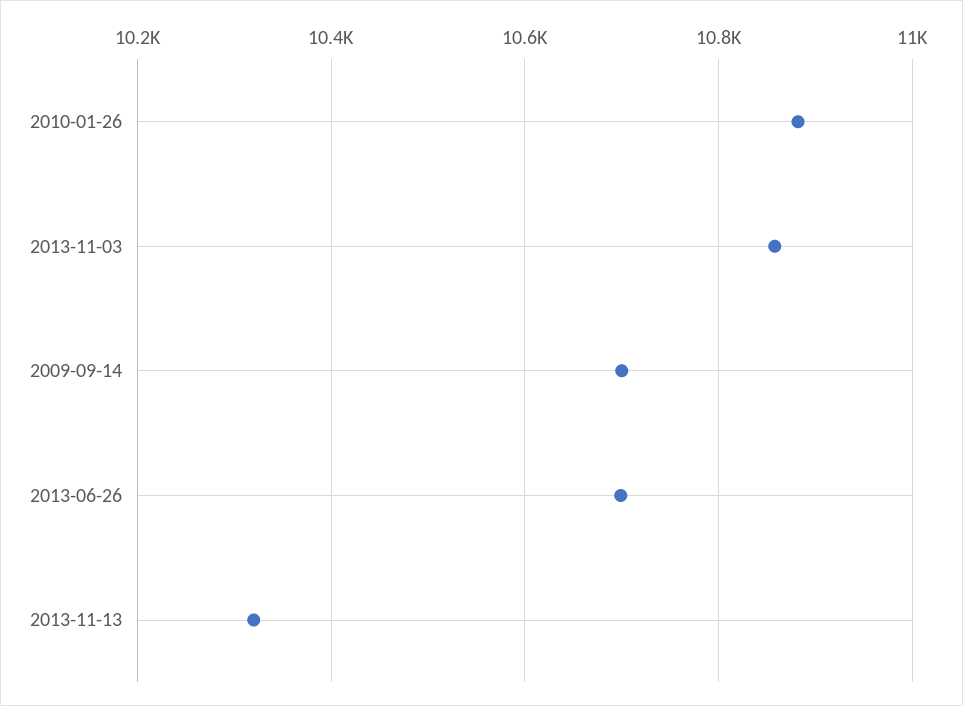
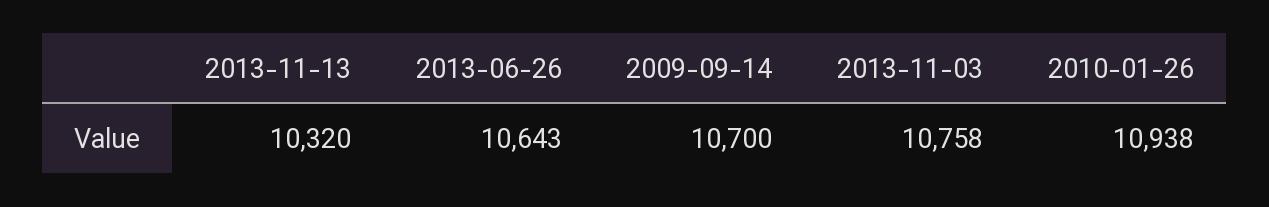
2010-01-26: 10880 -> 10938
2013-11-03: 10860 -> 10758
2013-06-26: 10700 -> 10643

